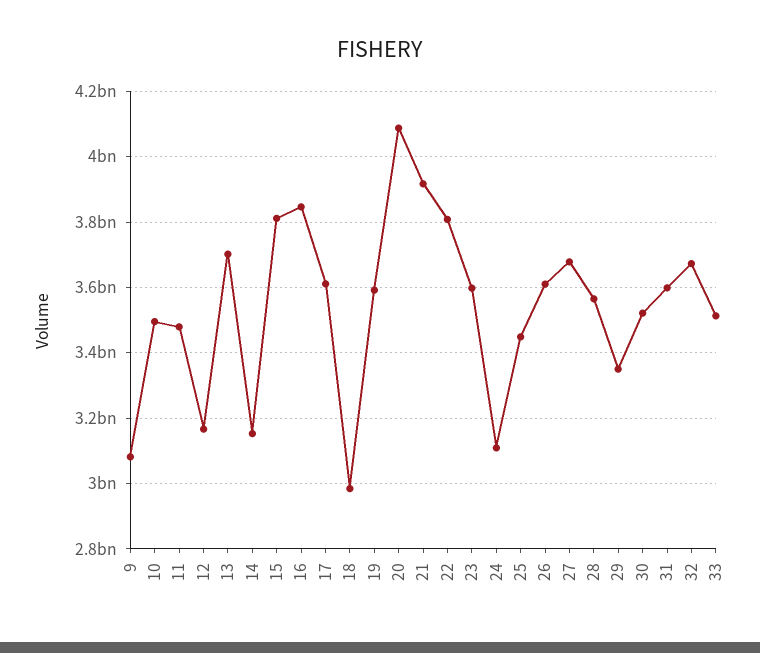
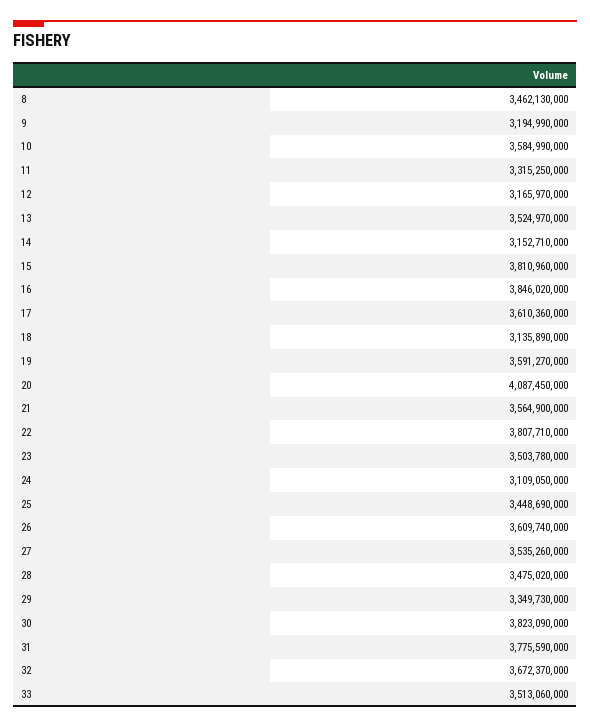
9: 3080000000 -> 3194990000
10: 3500000000 -> 3584990000
11: 3480000000 -> 3315250000
13: 3700000000 -> 3524970000
18: 2980000000 -> 3135890000
21: 3920000000 -> 3564900000
23: 3600000000 -> 3503780000
27: 3680000000 -> 3535260000
28: 3560000000 -> 3475020000
30: 3520000000 -> 3823090000
31: 3600000000 -> 3775590000
8: none -> 3462130000

